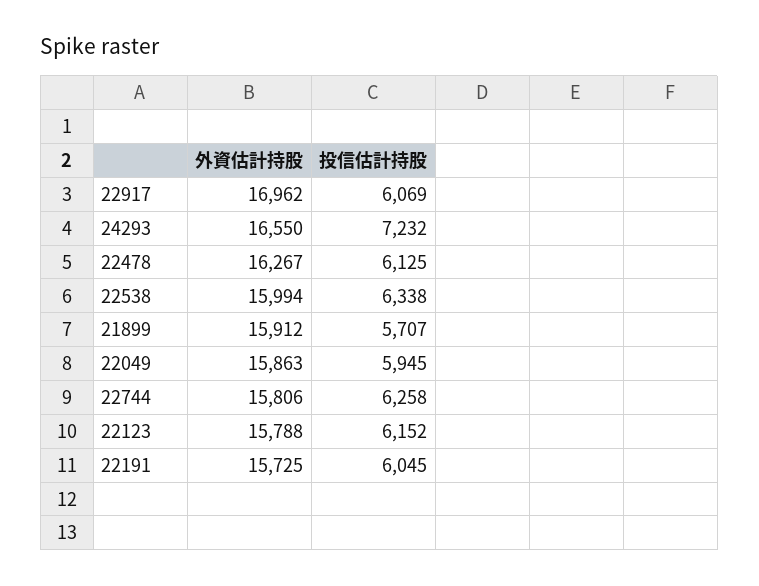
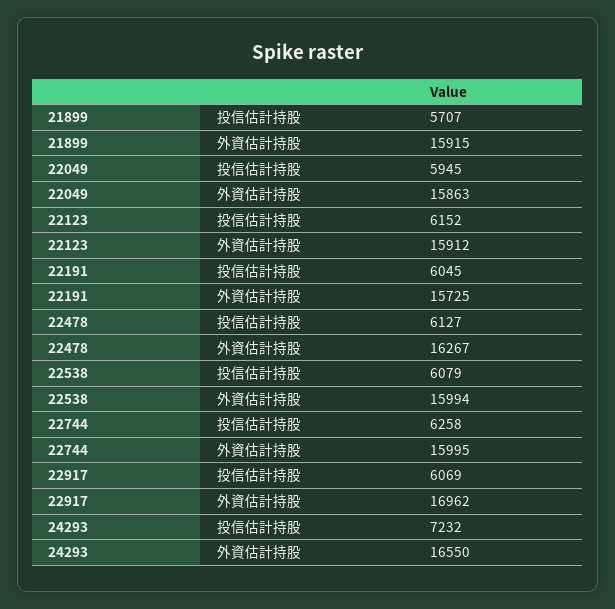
投信估計持股, 22478: 6125 -> 6127
投信估計持股, 22538: 6338 -> 6079
外資估計持股, 21899: 15912 -> 15915
外資估計持股, 22744: 15806 -> 15995
外資估計持股, 22123: 15788 -> 15912

